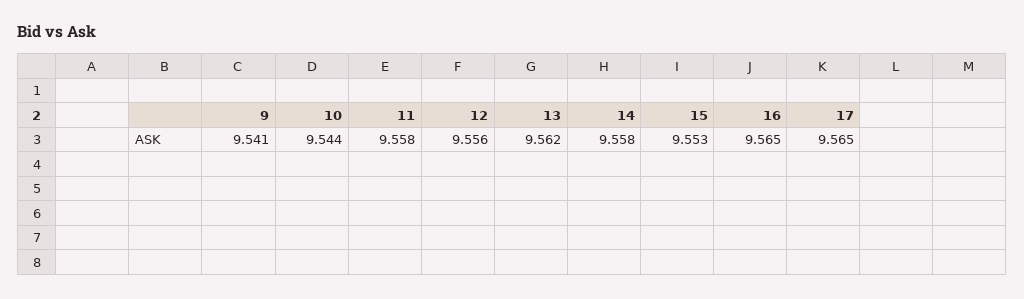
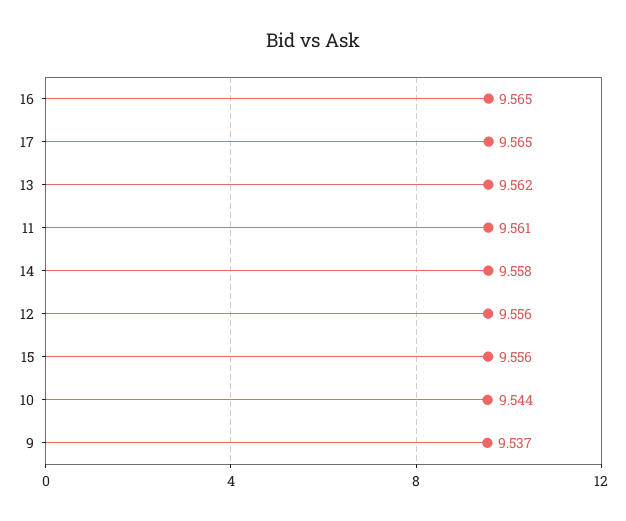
9: 9.541 -> 9.537
11: 9.558 -> 9.561
15: 9.553 -> 9.556

